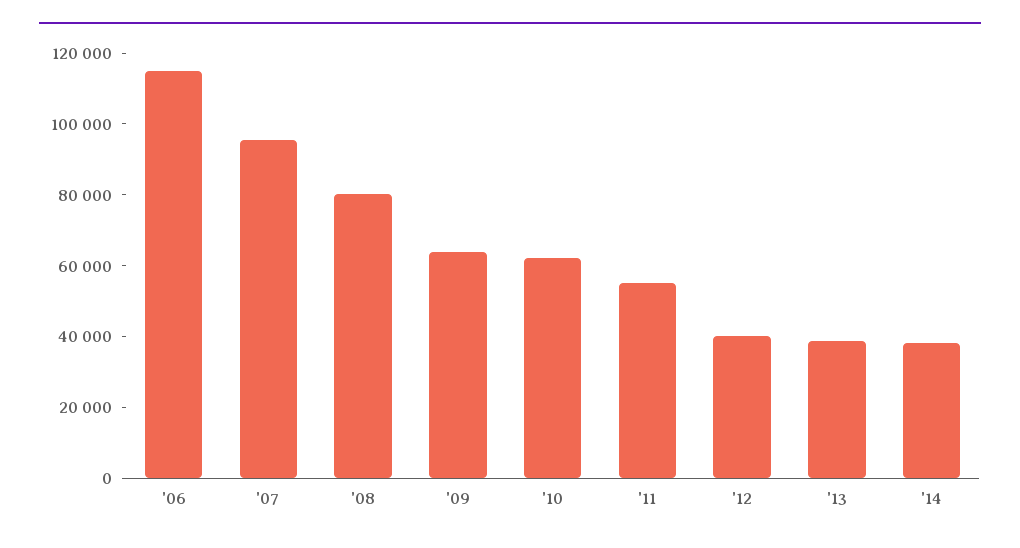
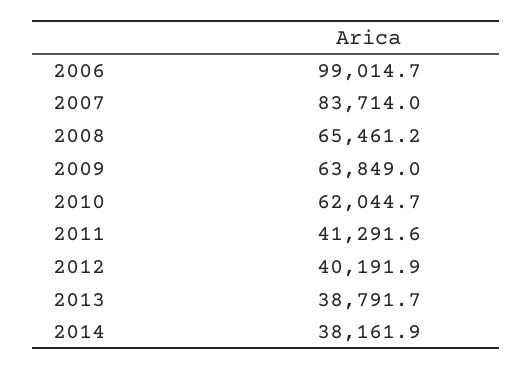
'06: 115000 -> 99014.7
'07: 95000 -> 83714
'08: 80000 -> 65461.2
'11: 55000 -> 41291.6

